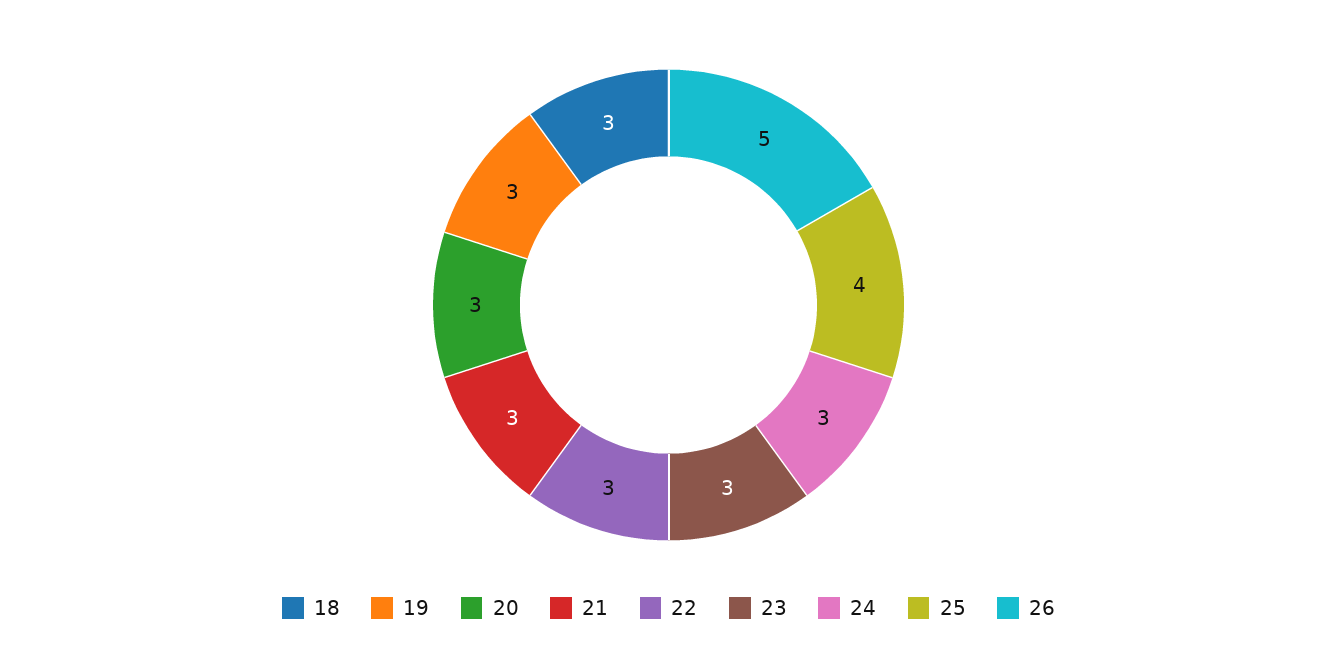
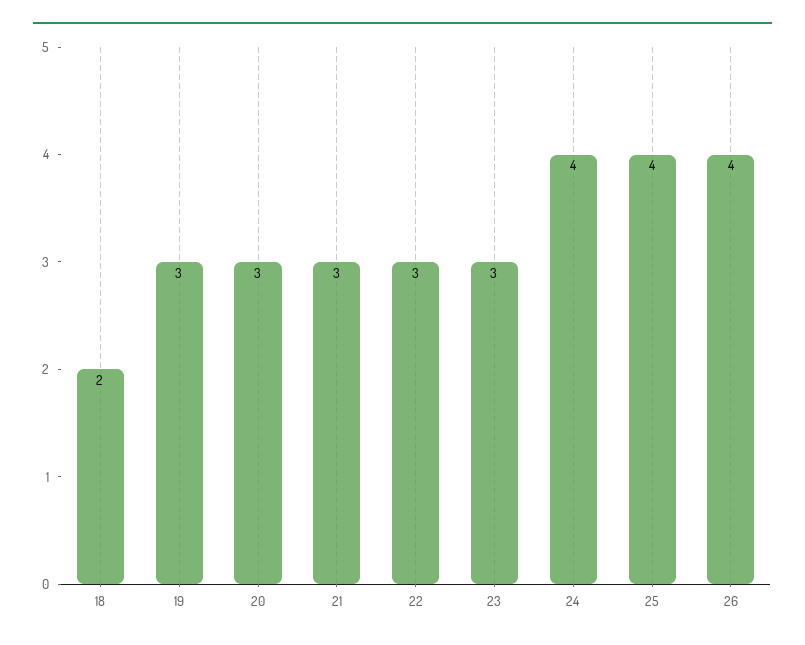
18: 3 -> 2
24: 3 -> 4
26: 5 -> 4

